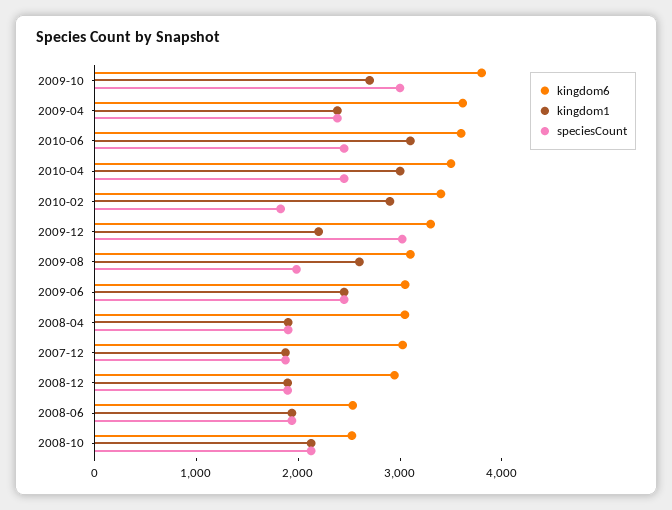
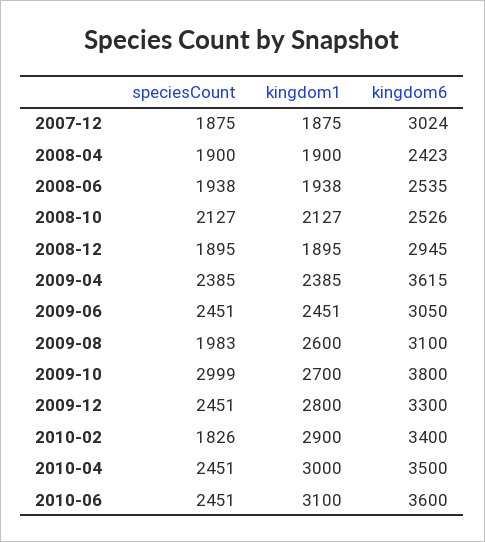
kingdom1, 2009-12: 2200 -> 2800
speciesCount, 2009-12: 3000 -> 2451
kingdom6, 2008-04: 3000 -> 2423

